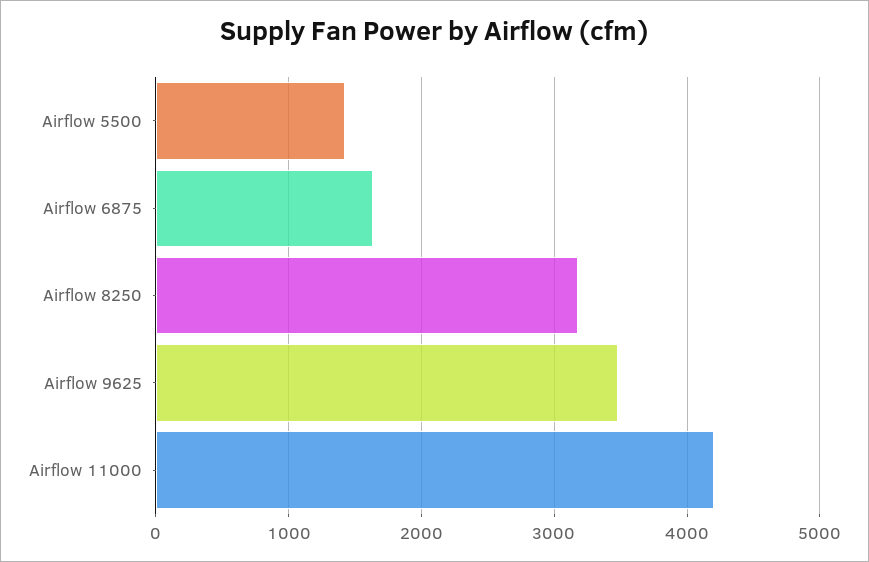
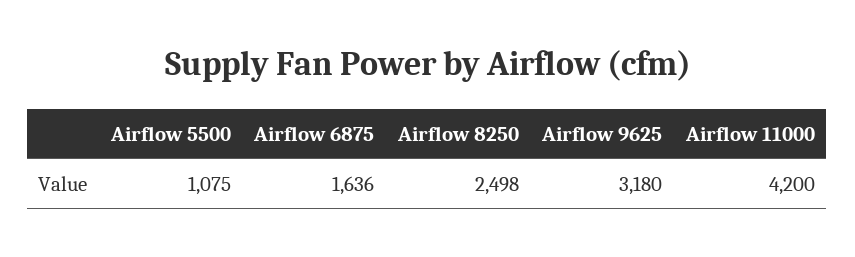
Airflow 5500: 1400 -> 1075
Airflow 8250: 3200 -> 2498
Airflow 9625: 3500 -> 3180

